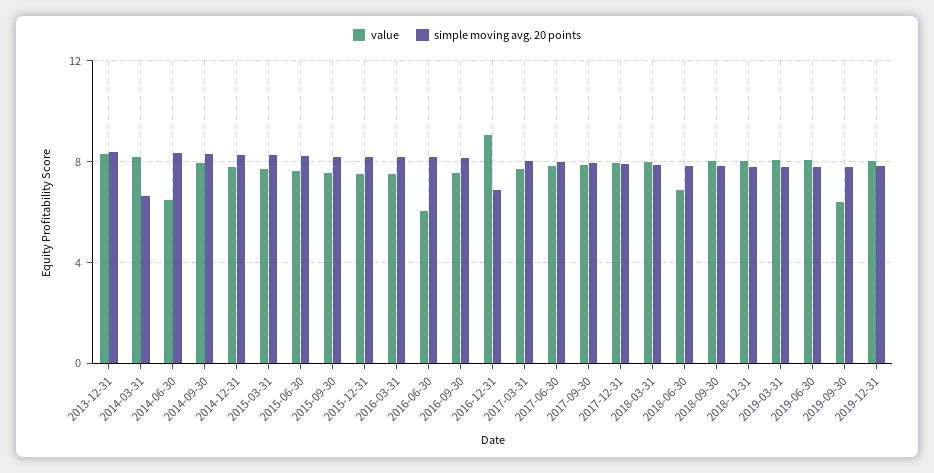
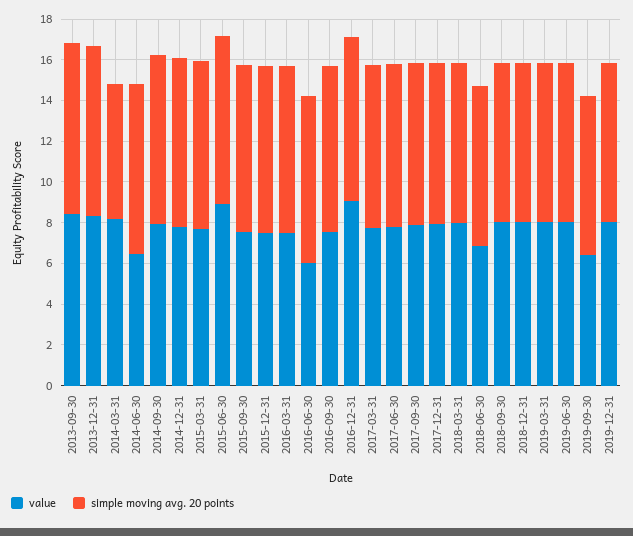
value, 2015-06-30: 7.5 -> 9
simple moving avg. 20 points, 2016-12-31: 7 -> 8
value, 2013-09-30: none -> 8.5
simple moving avg. 20 points, 2013-09-30: none -> 8.5

